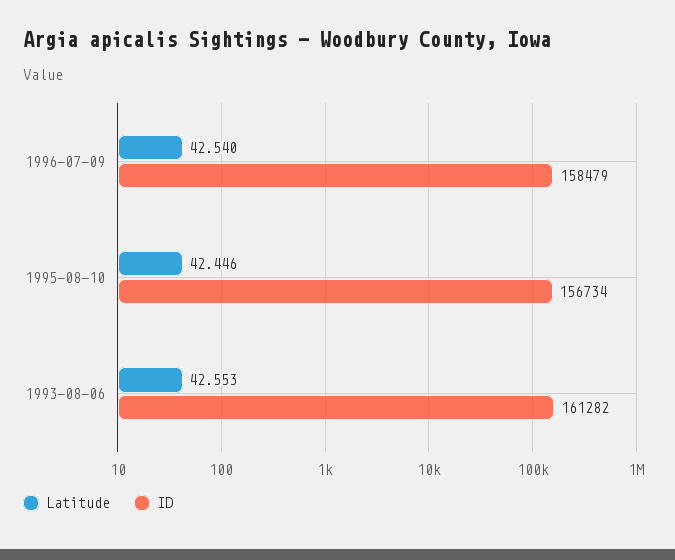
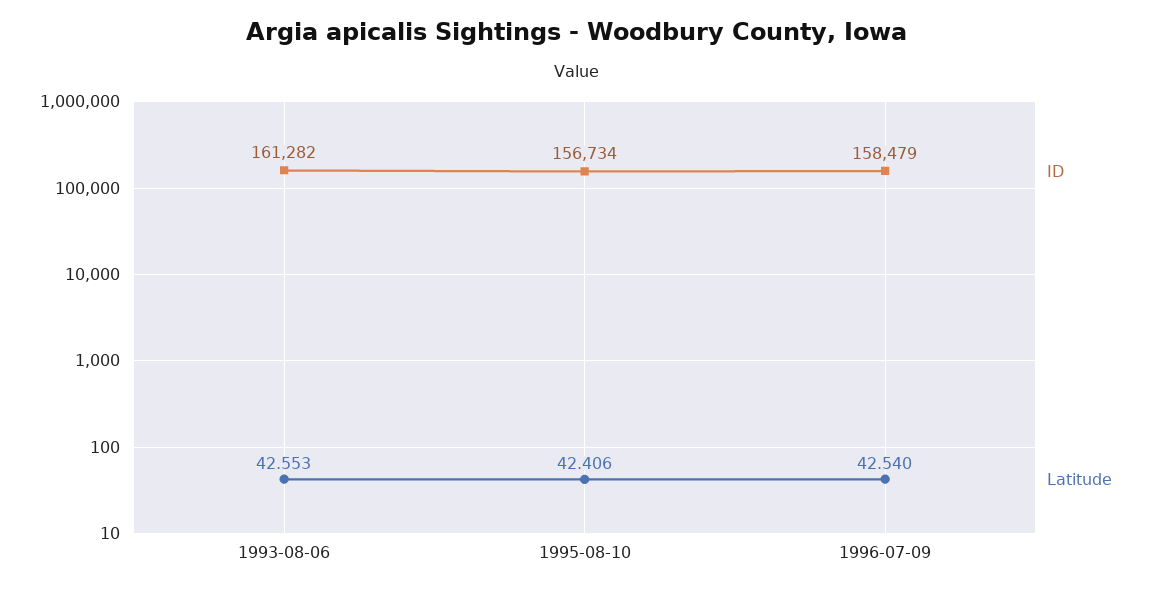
Latitude, 1995-08-10: 42.446 -> 42.406

